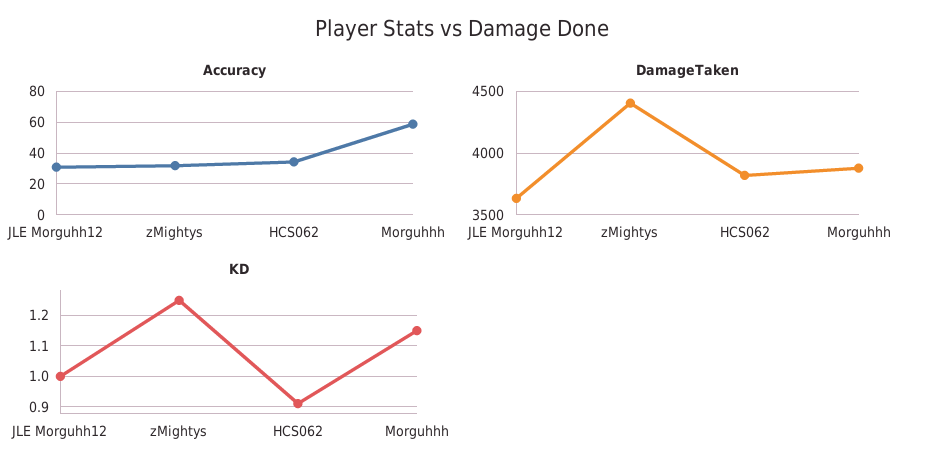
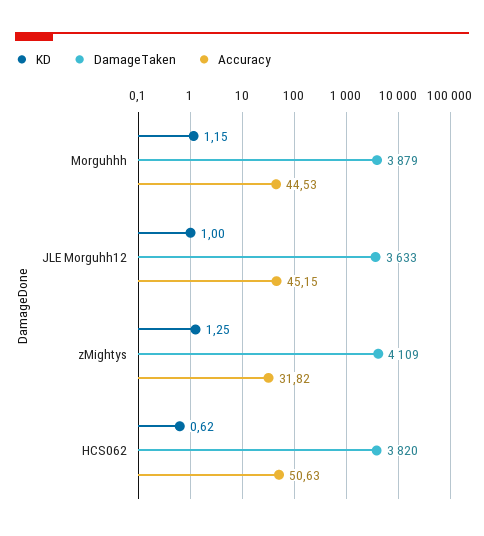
Accuracy, JLE Morguhh12: 30 -> 45.15
Accuracy, HCS062: 35 -> 50.63
Accuracy, Morguhhh: 60 -> 44.53
DamageTaken, zMightys: 4400 -> 4109
KD, HCS062: 0.9 -> 0.62

